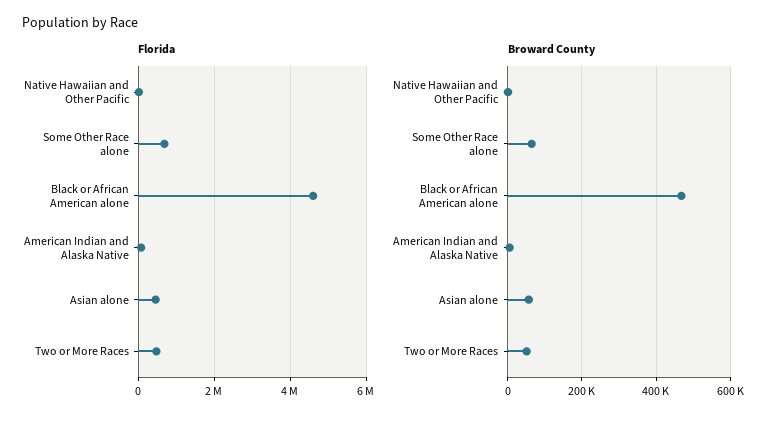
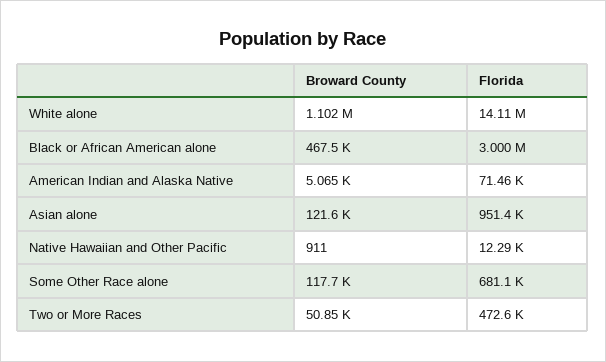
Florida, Black or African American alone: 4600000 -> 3000000
Florida, Asian alone: 400000 -> 951400
Broward County, Some Other Race alone: 60000 -> 117700
Broward County, Asian alone: 60000 -> 121600
Broward County, White alone: none -> 1102000
Florida, White alone: none -> 14110000

